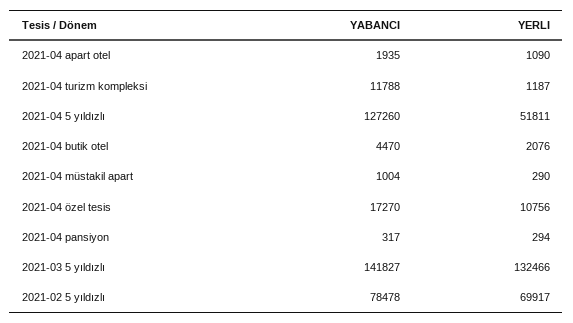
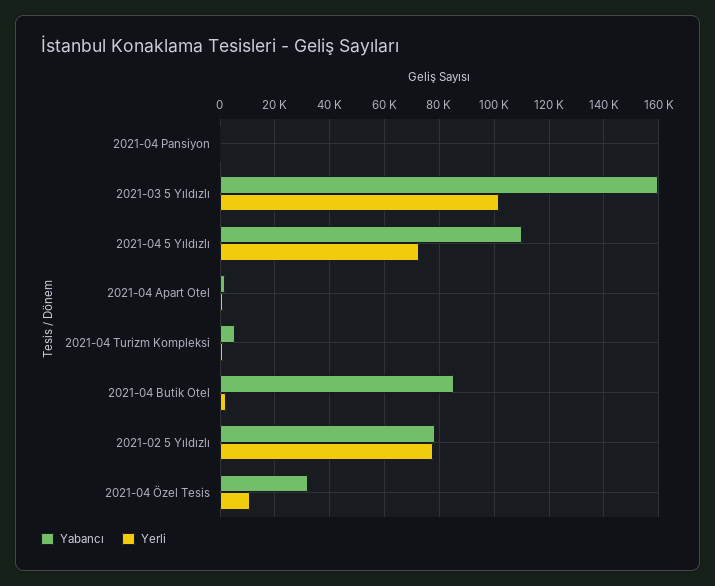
YABANCI, 2021-04 turizm kompleksi: 11788 -> 5000
YABANCI, 2021-04 5 yıldızlı: 127260 -> 110000
YERLI, 2021-04 5 yıldızlı: 51811 -> 72500
YABANCI, 2021-04 butik otel: 4470 -> 85000
YABANCI, 2021-04 müstakil apart: 1004 -> none
YERLI, 2021-04 müstakil apart: 290 -> none
YABANCI, 2021-04 özel tesis: 17270 -> 32500
YABANCI, 2021-03 5 yıldızlı: 141827 -> 160000
YERLI, 2021-03 5 yıldızlı: 132466 -> 102500
YERLI, 2021-02 5 yıldızlı: 69917 -> 77500

